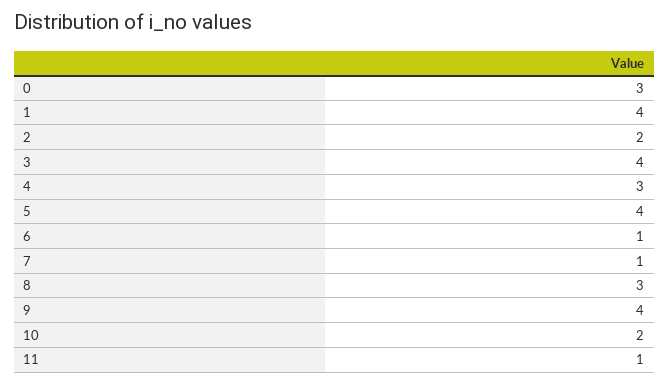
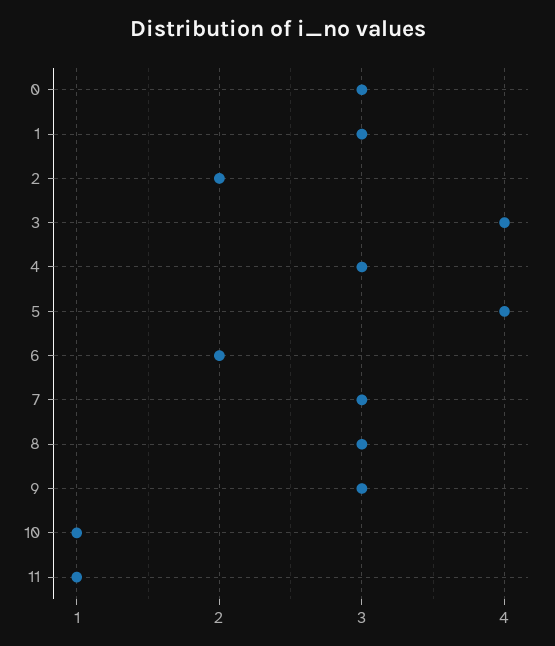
1: 4 -> 3
6: 1 -> 2
7: 1 -> 3
9: 4 -> 3
10: 2 -> 1

